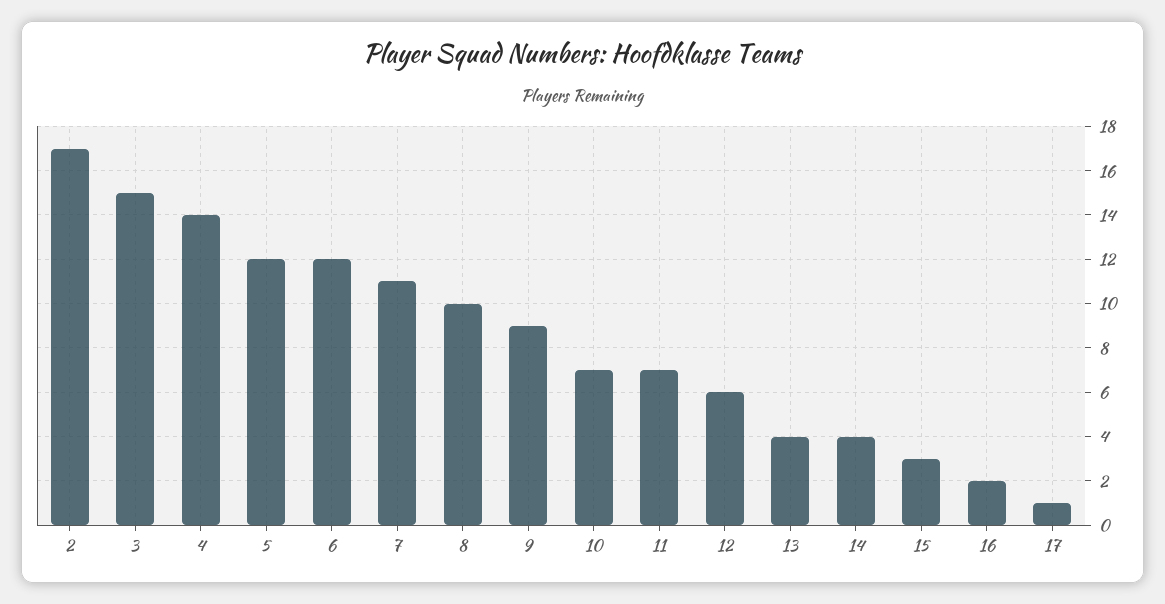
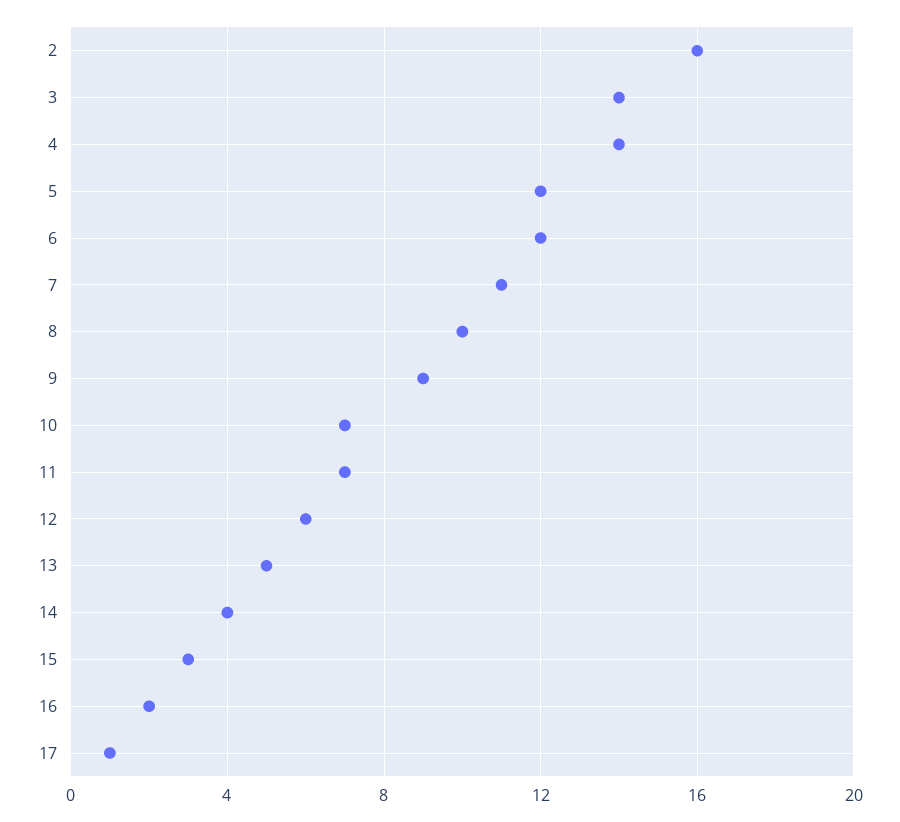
2: 17 -> 16
3: 15 -> 14
13: 4 -> 5

